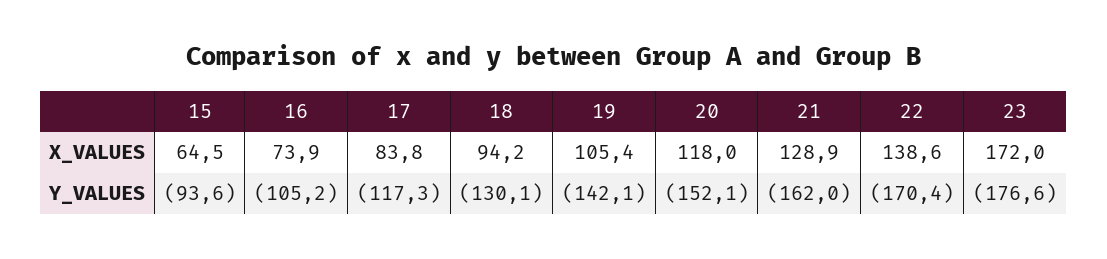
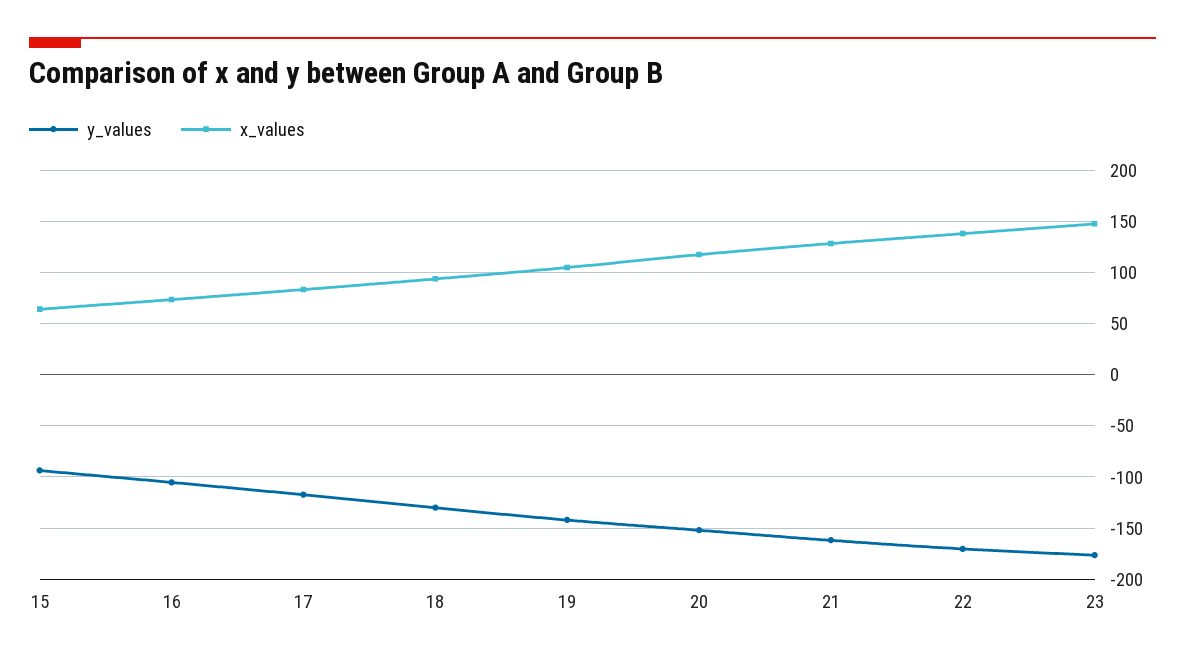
X_VALUES, 23: 172 -> 150

